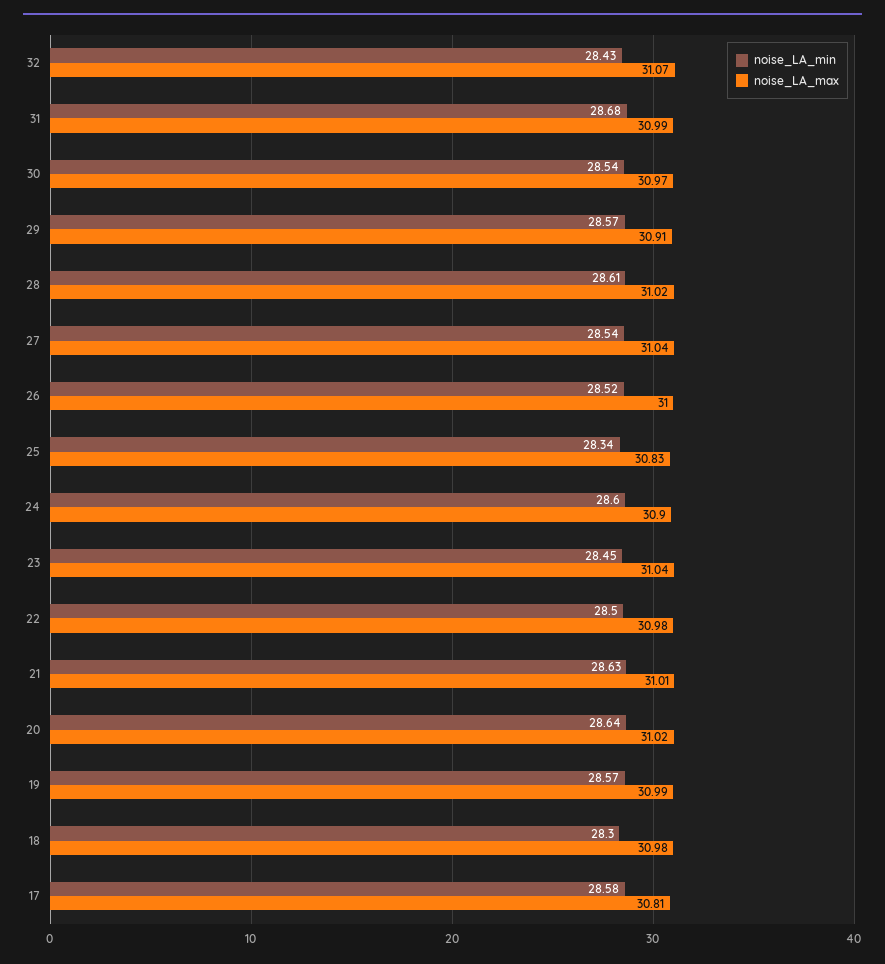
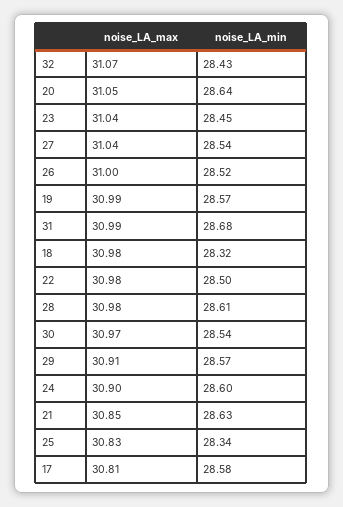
noise_LA_max, 28: 31.02 -> 30.98
noise_LA_max, 21: 31.01 -> 30.85
noise_LA_max, 20: 31.02 -> 31.05
noise_LA_min, 18: 28.3 -> 28.32

